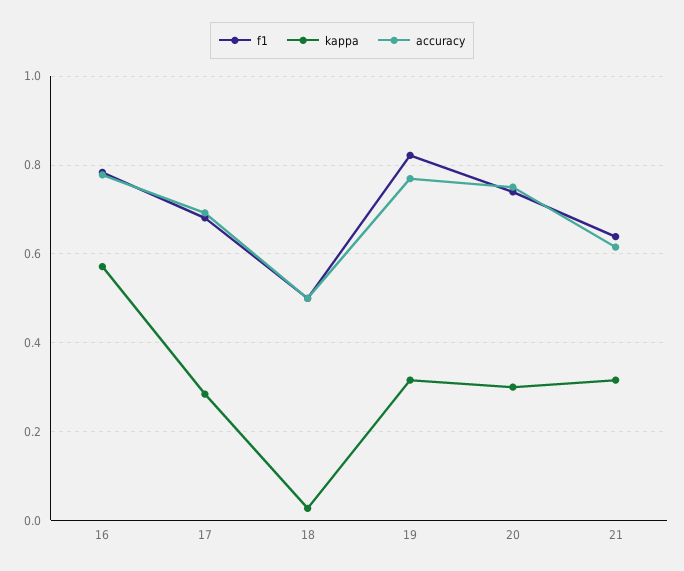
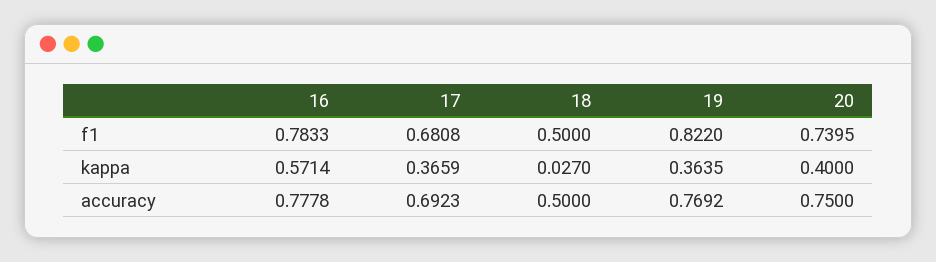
kappa, 17: 0.28 -> 0.3659
kappa, 19: 0.32 -> 0.3635
kappa, 20: 0.3 -> 0.4
f1, 21: 0.64 -> none
kappa, 21: 0.32 -> none
accuracy, 21: 0.62 -> none

